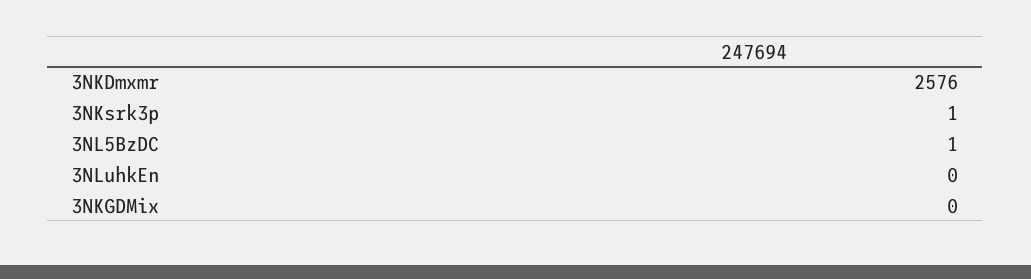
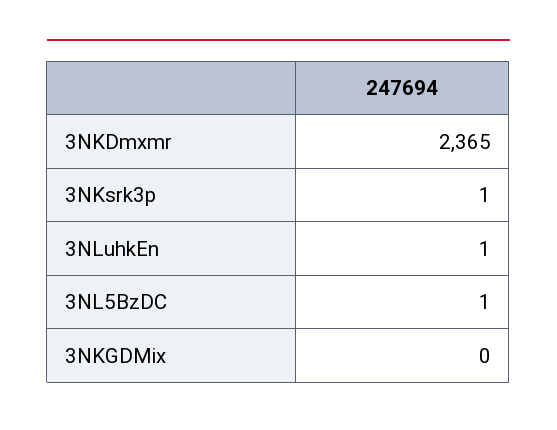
3NKDmxmr: 2576 -> 2365
3NLuhkEn: 0 -> 1

